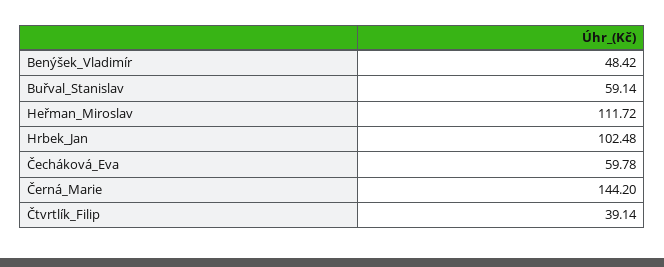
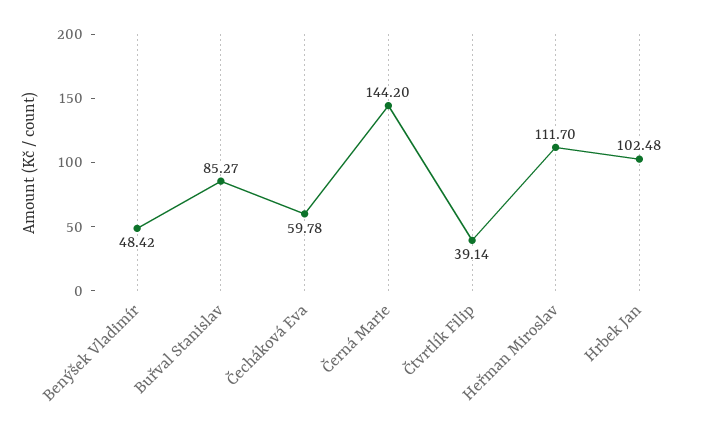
Buřval_Stanislav: 59.14 -> 85.27
Heřman_Miroslav: 111.72 -> 111.7

